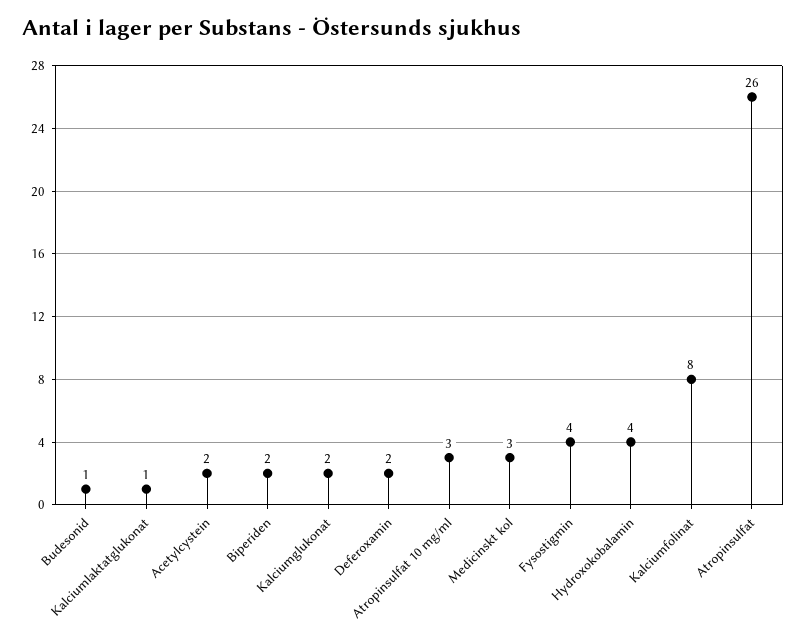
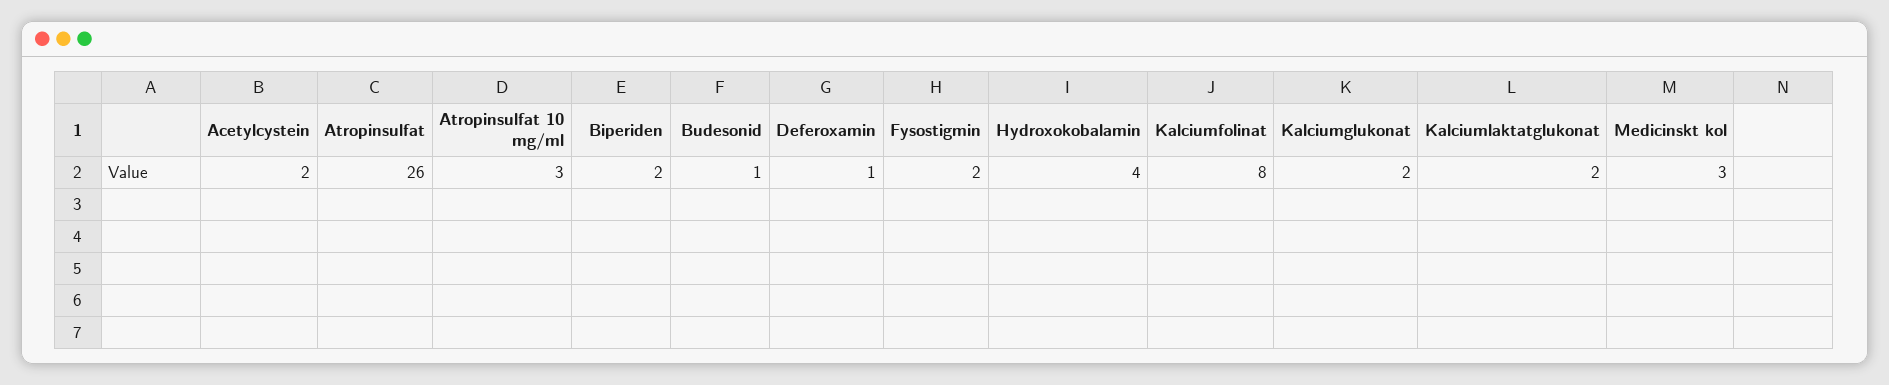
Kalciumlaktatglukonat: 1 -> 2
Deferoxamin: 2 -> 1
Fysostigmin: 4 -> 2

